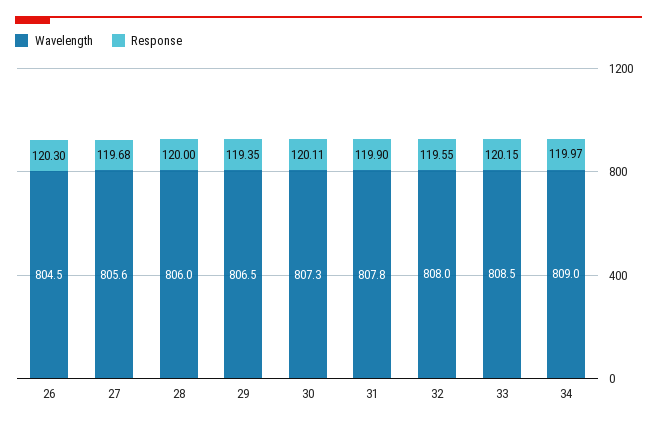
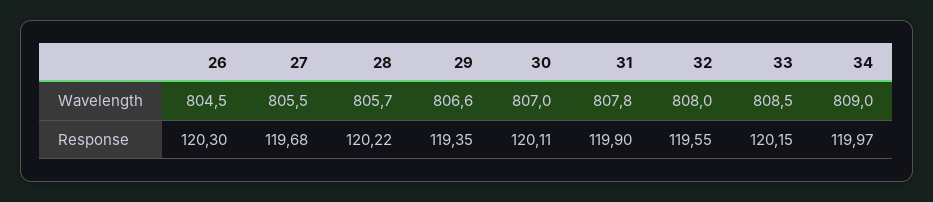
Wavelength, 27: 805.6 -> 805.5
Wavelength, 28: 806 -> 805.7
Response, 28: 120 -> 120.22
Wavelength, 29: 806.5 -> 806.6
Wavelength, 30: 807.3 -> 807

